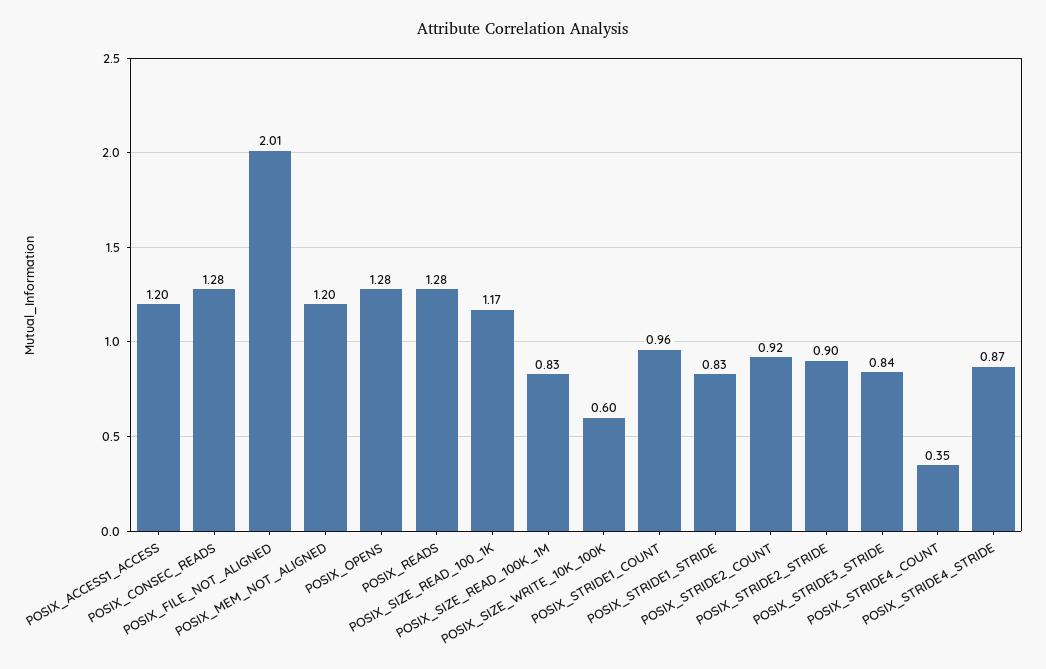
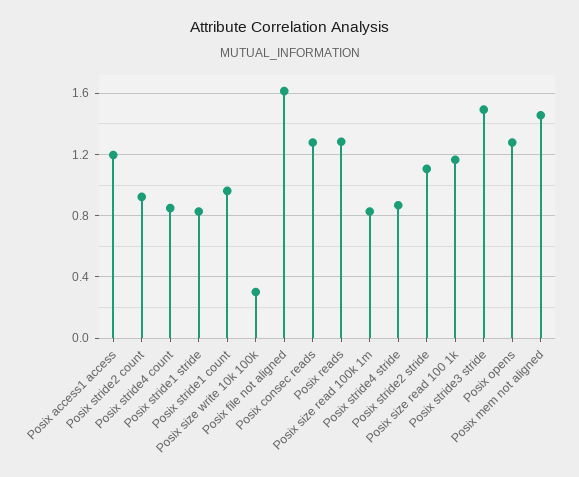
POSIX_FILE_NOT_ALIGNED: 2.01 -> 1.6
POSIX_MEM_NOT_ALIGNED: 1.2 -> 1.45
POSIX_SIZE_WRITE_10K_100K: 0.6 -> 0.3
POSIX_STRIDE2_STRIDE: 0.9 -> 1.1
POSIX_STRIDE3_STRIDE: 0.84 -> 1.5
POSIX_STRIDE4_COUNT: 0.35 -> 0.85

